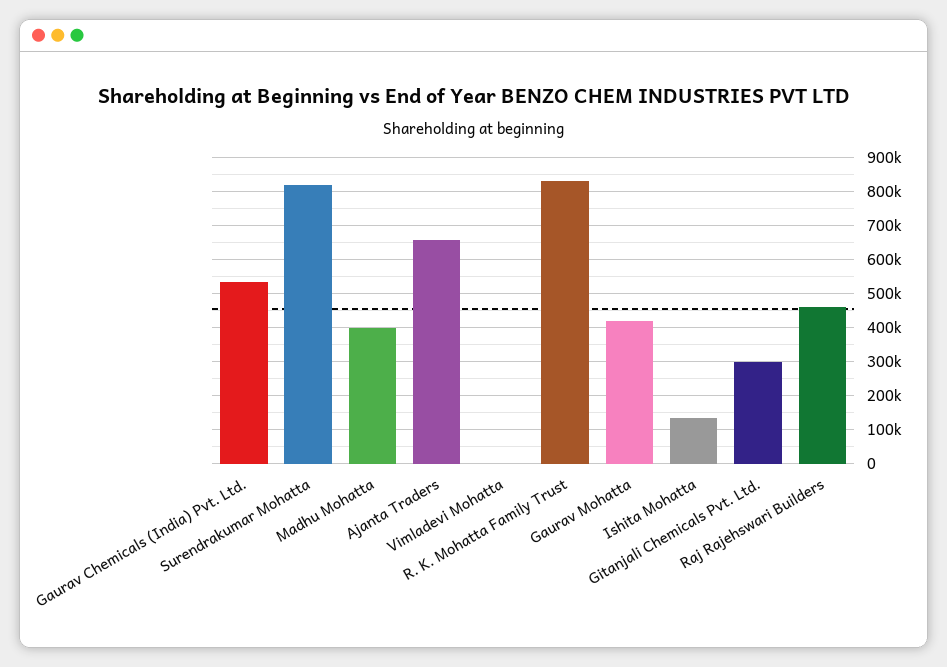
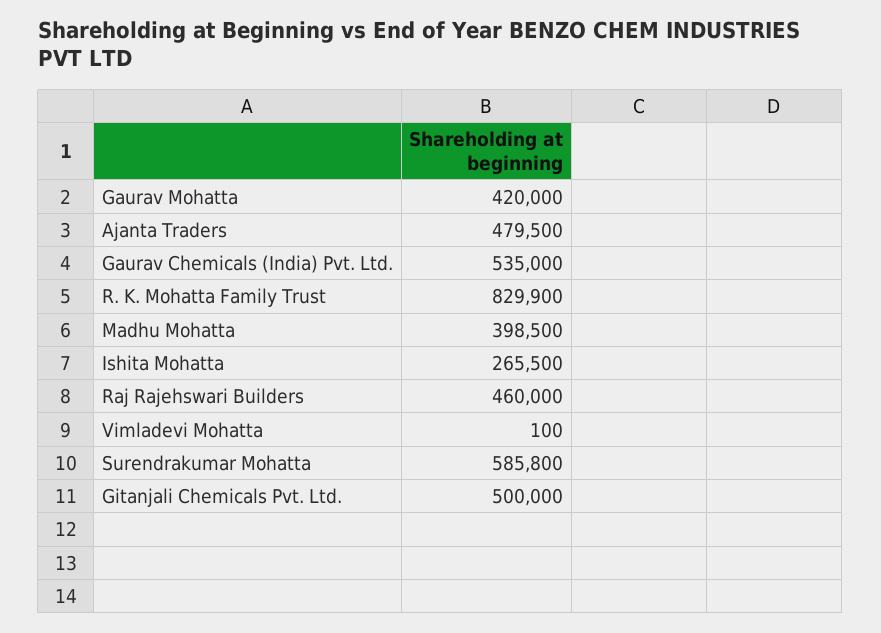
Surendrakumar Mohatta: 820000 -> 585800
Ajanta Traders: 660000 -> 479500
Ishita Mohatta: 140000 -> 265500
Gitanjali Chemicals Pvt. Ltd.: 300000 -> 500000

